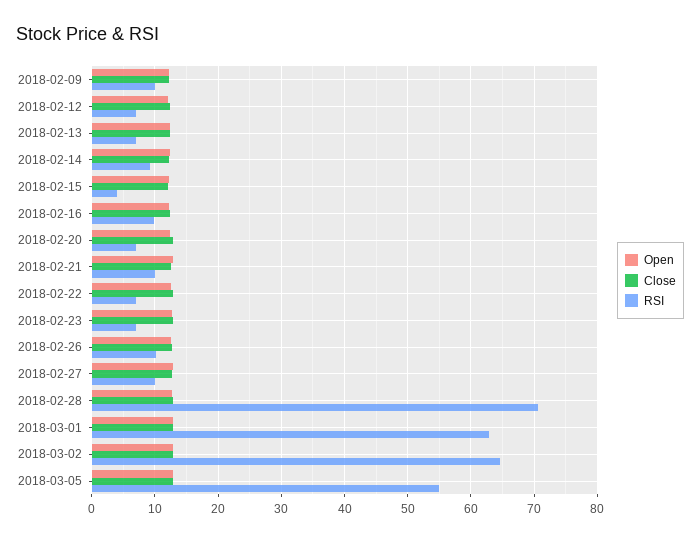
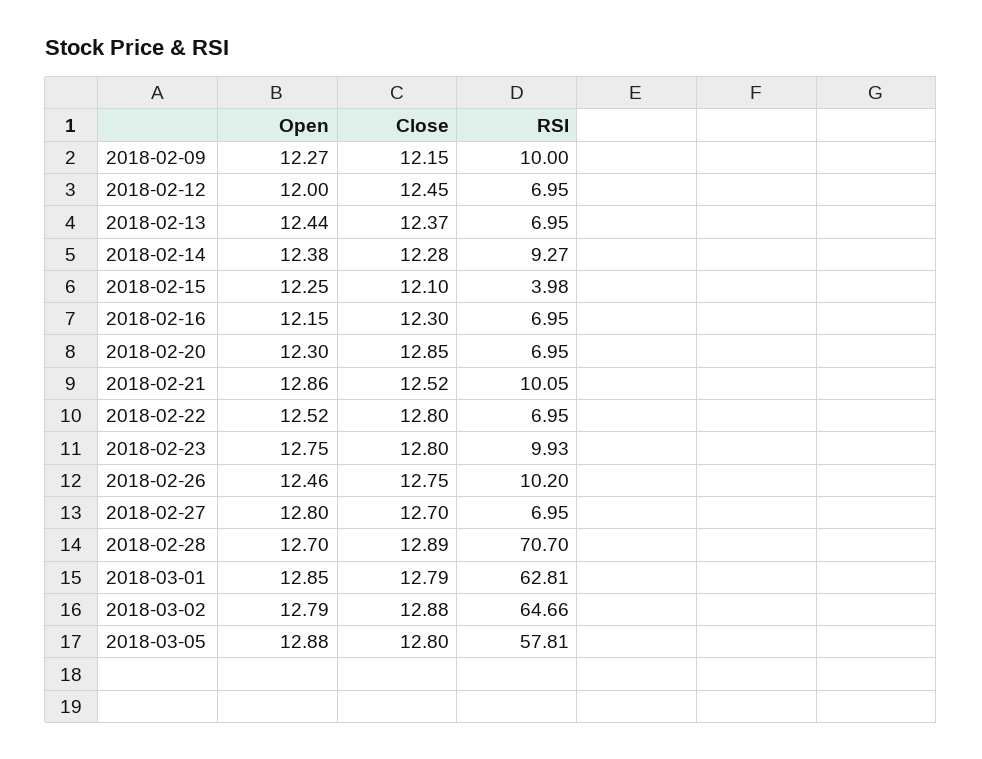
RSI, 2018-02-16: 10 -> 6.95
RSI, 2018-02-23: 7 -> 9.93
RSI, 2018-02-27: 10 -> 6.95
RSI, 2018-03-05: 55 -> 57.81

